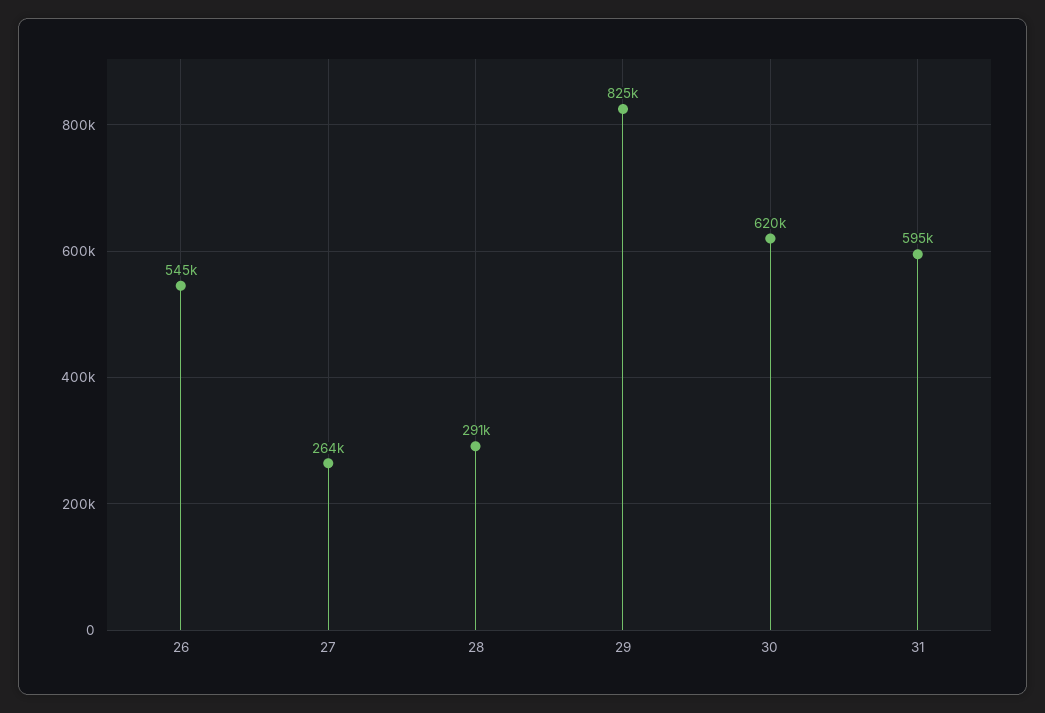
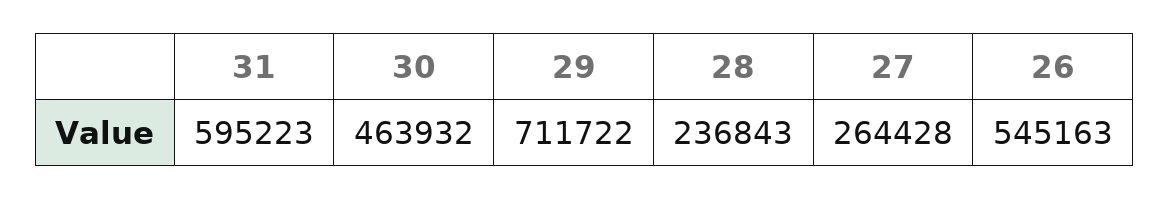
28: 291000 -> 236843
29: 825000 -> 711722
30: 620000 -> 463932

